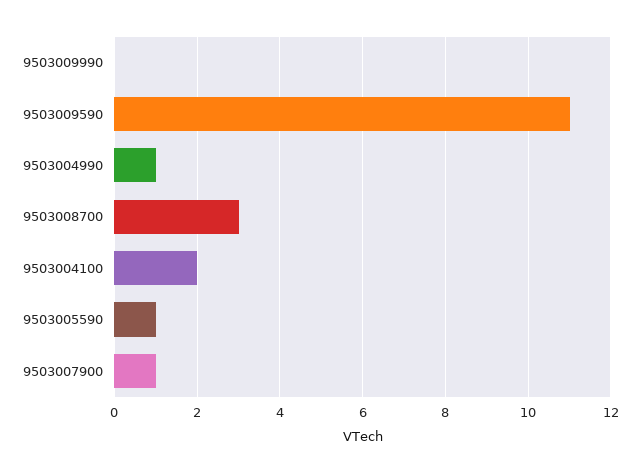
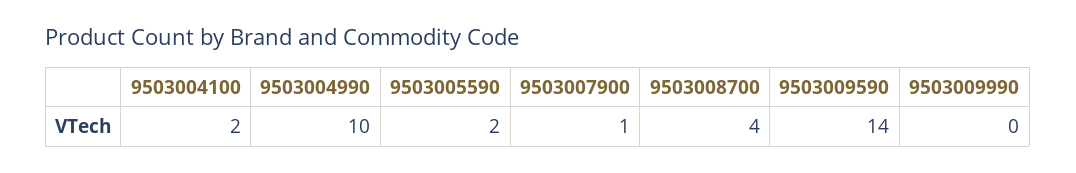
9503009590: 11 -> 14
9503004990: 1 -> 10
9503008700: 3 -> 4
9503005590: 1 -> 2

